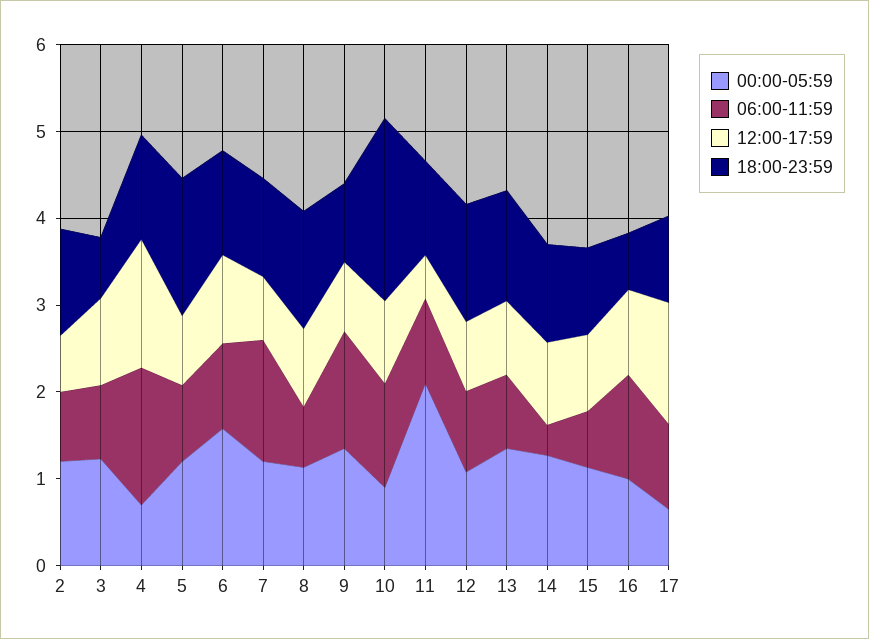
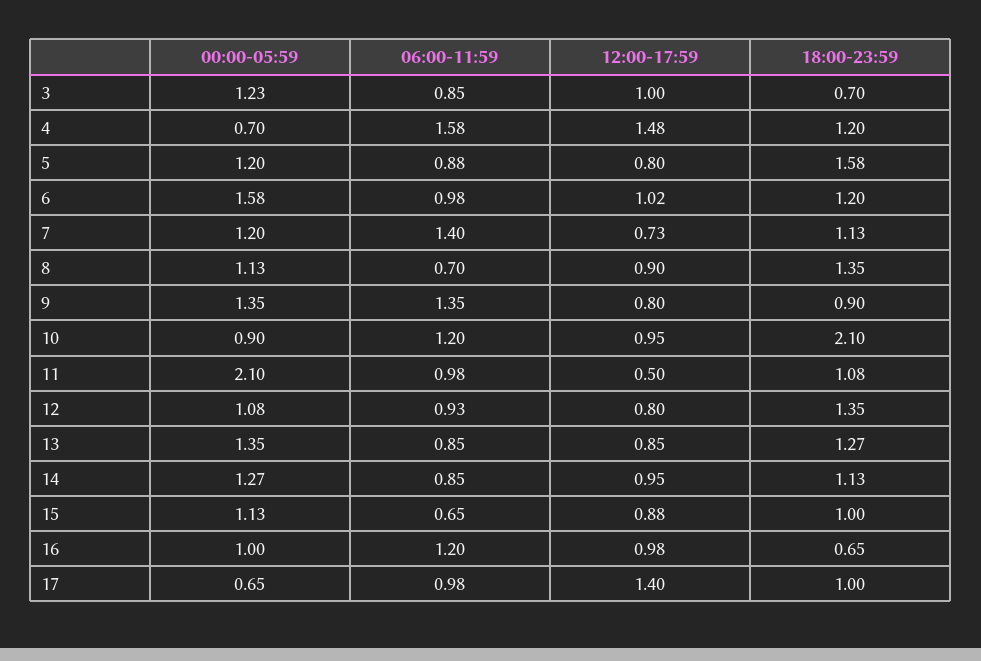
00:00-05:59, 2: 1.2 -> none
06:00-11:59, 2: 0.8 -> none
12:00-17:59, 2: 0.6 -> none
18:00-23:59, 2: 1.2 -> none
06:00-11:59, 14: 0.4 -> 0.85

